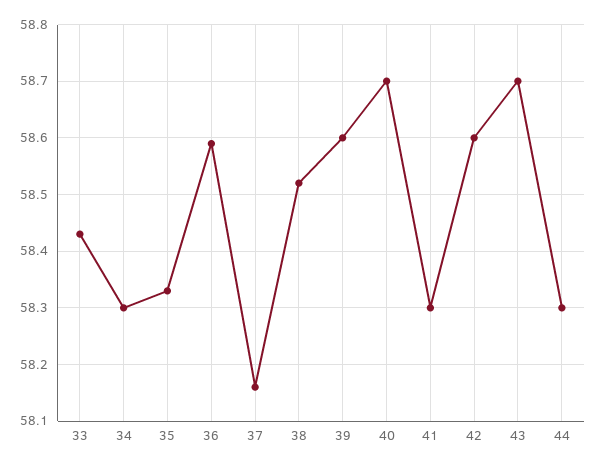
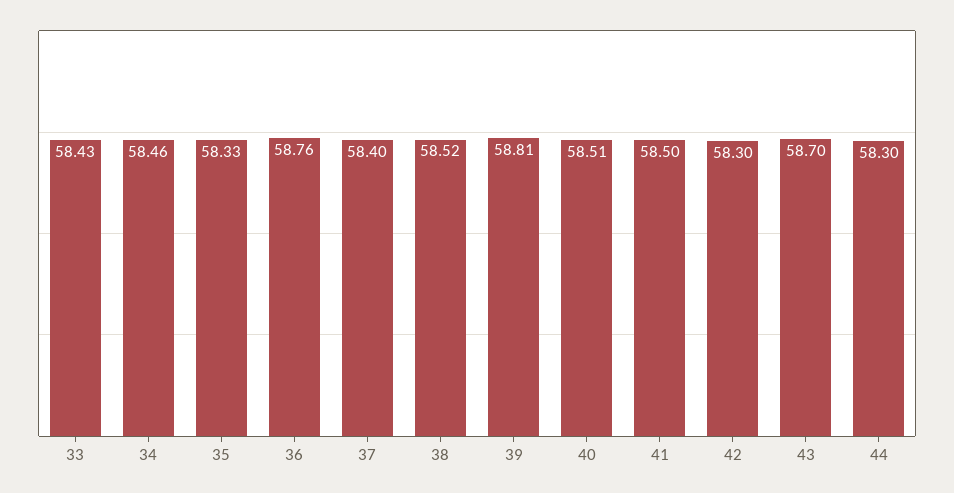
34: 58.3 -> 58.46
36: 58.6 -> 58.76
37: 58.15 -> 58.4
39: 58.6 -> 58.81
40: 58.7 -> 58.51
41: 58.3 -> 58.5
42: 58.6 -> 58.3

